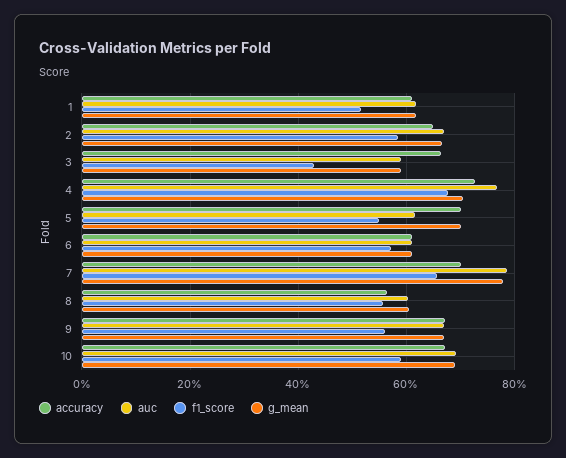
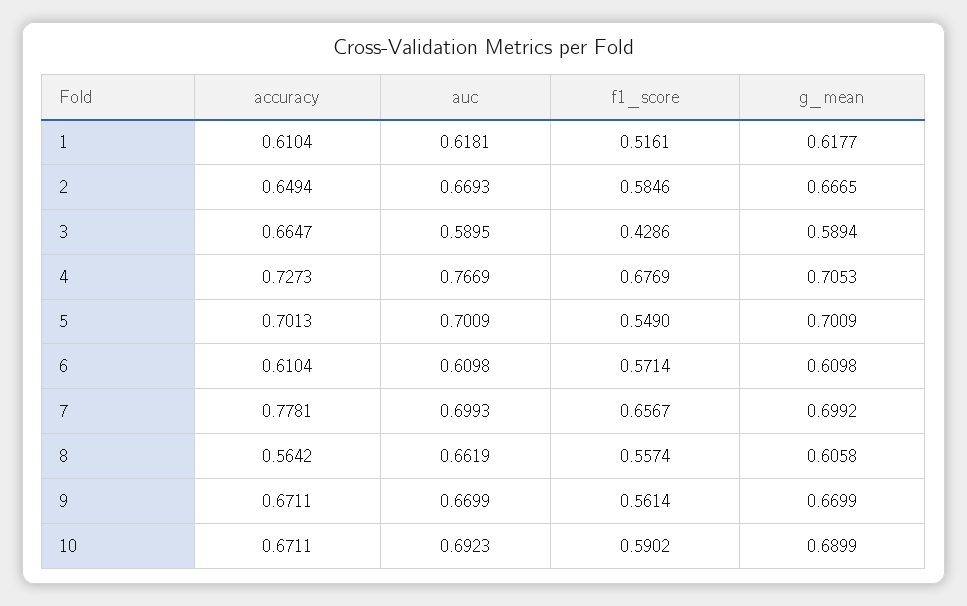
auc, 5: 0.62 -> 0.7009
accuracy, 7: 0.7 -> 0.7781
auc, 7: 0.78 -> 0.6993
g_mean, 7: 0.78 -> 0.6992
auc, 8: 0.6 -> 0.6619

